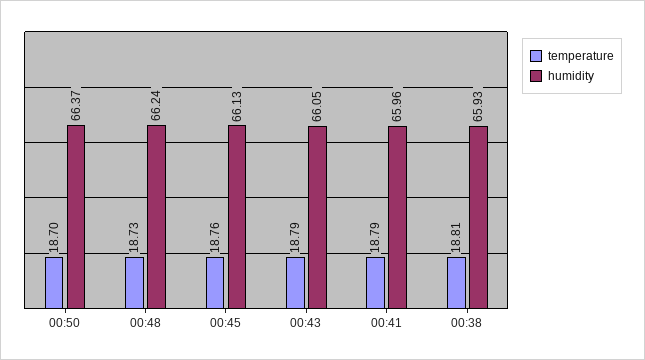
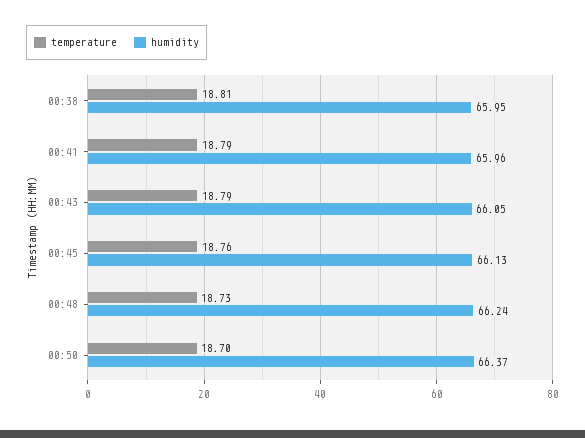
humidity, 00:38: 65.93 -> 65.95

